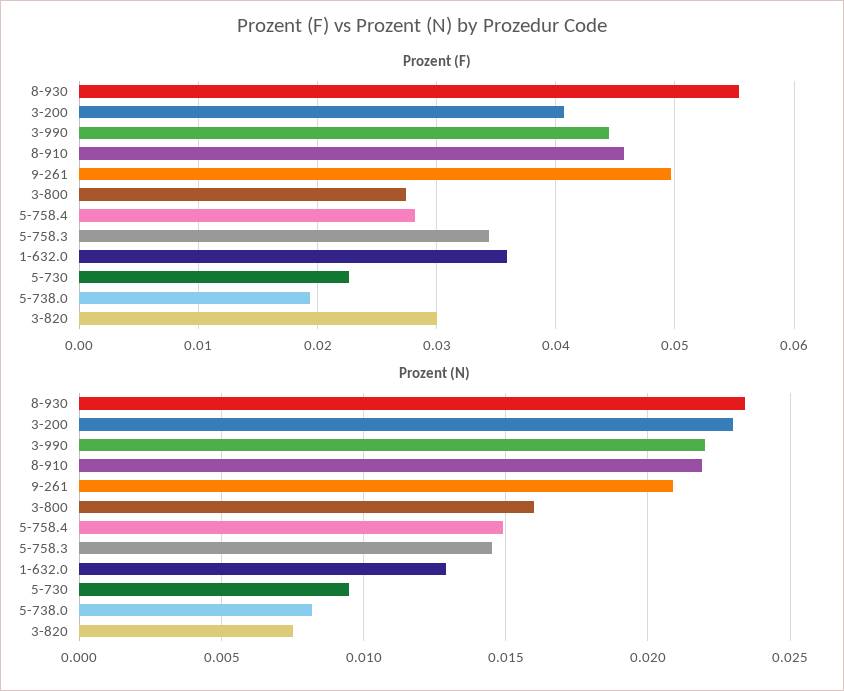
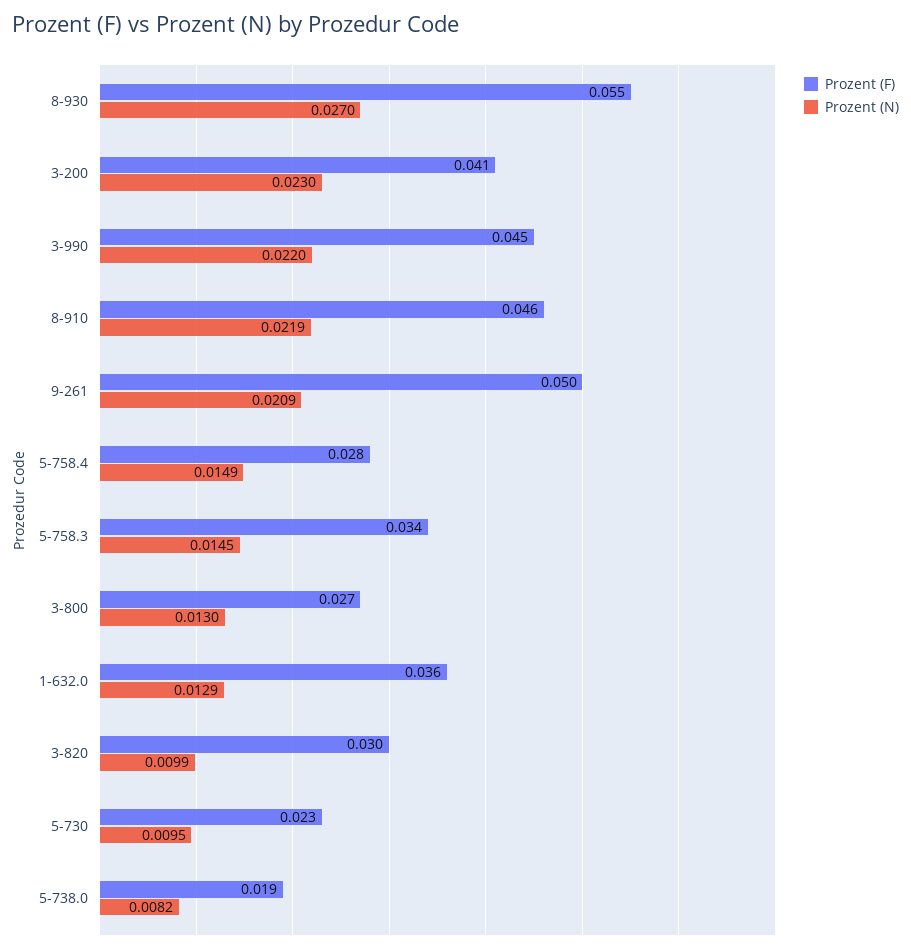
Prozent (N), 8-930: 0.0235 -> 0.027
Prozent (N), 3-800: 0.016 -> 0.013
Prozent (N), 3-820: 0.0075 -> 0.0099

